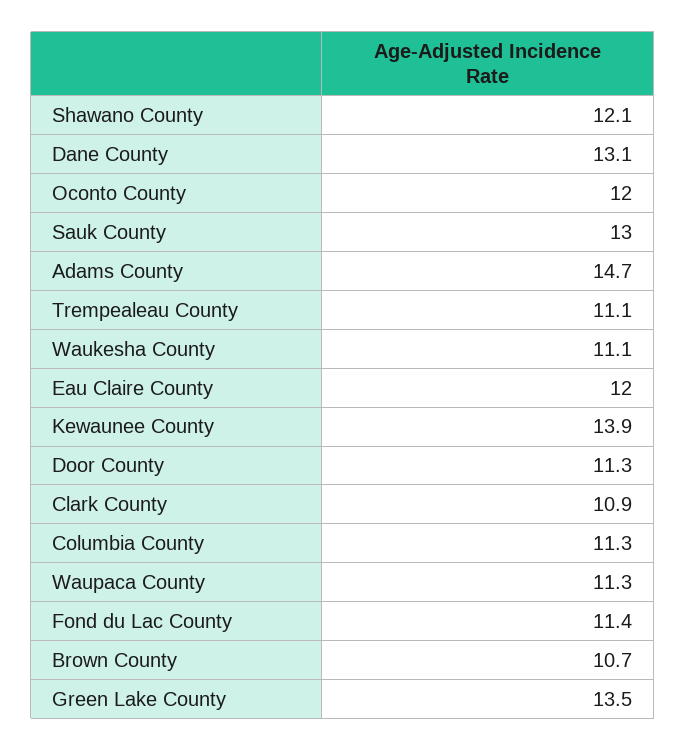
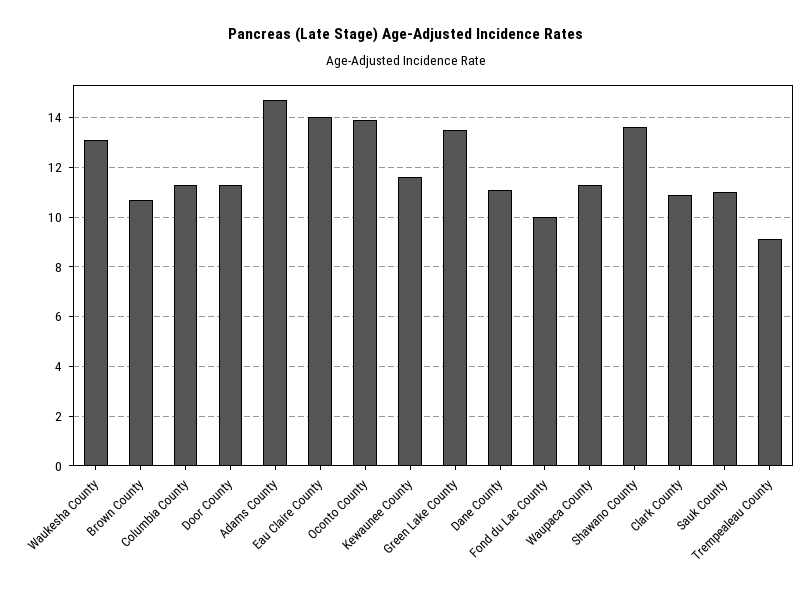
Shawano County: 12.1 -> 13.5
Dane County: 13.1 -> 11
Oconto County: 12 -> 14
Sauk County: 13 -> 11
Trempealeau County: 11.1 -> 9
Waukesha County: 11.1 -> 13
Eau Claire County: 12 -> 14
Kewaunee County: 13.9 -> 11.5
Fond du Lac County: 11.4 -> 10

